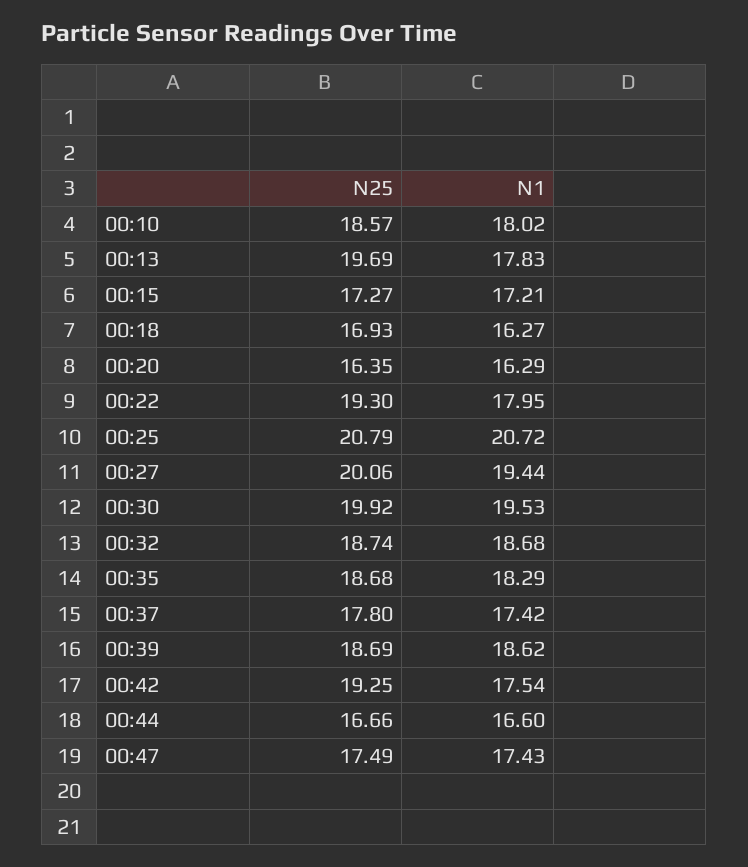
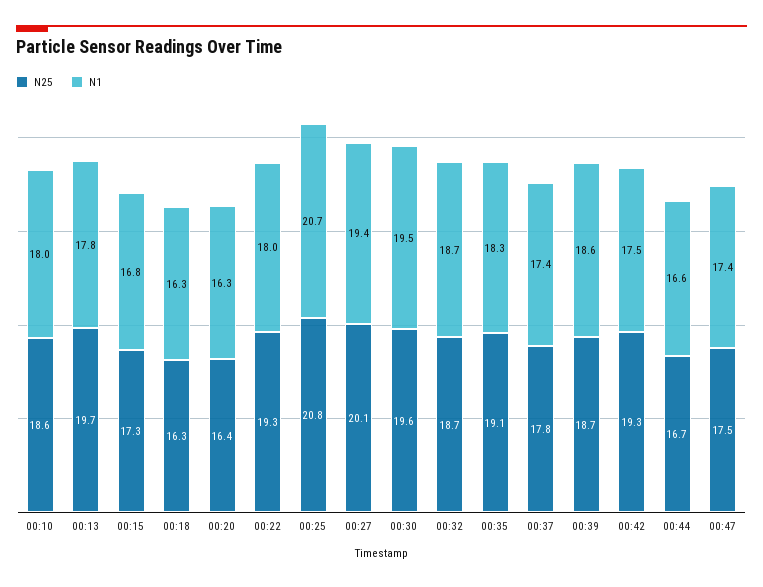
N1, 00:15: 17.21 -> 16.8
N25, 00:18: 16.93 -> 16.3
N25, 00:30: 19.92 -> 19.6
N25, 00:35: 18.68 -> 19.1

